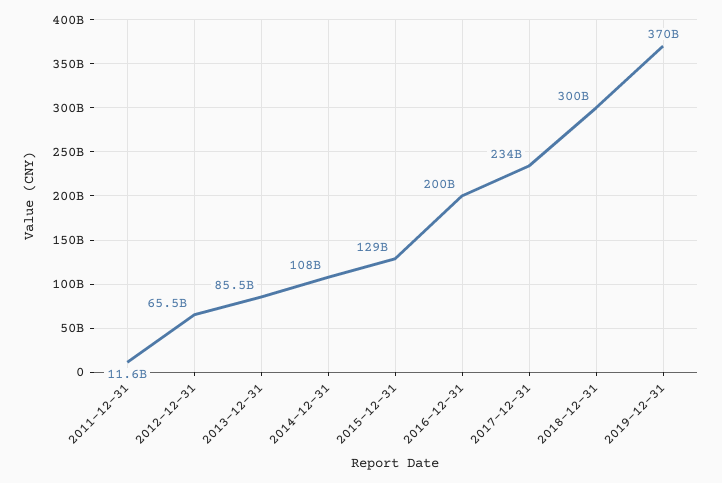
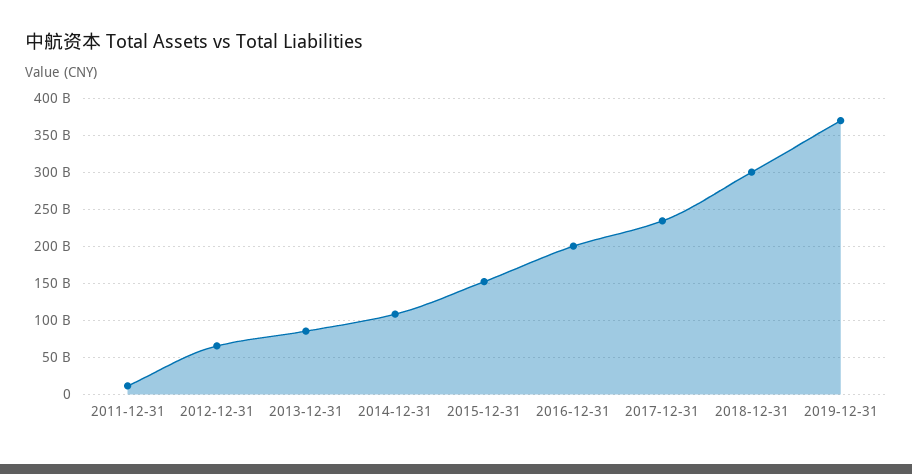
2015-12-31: 129000000000 -> 150000000000

